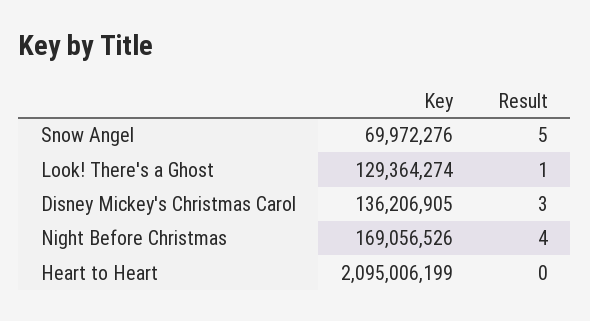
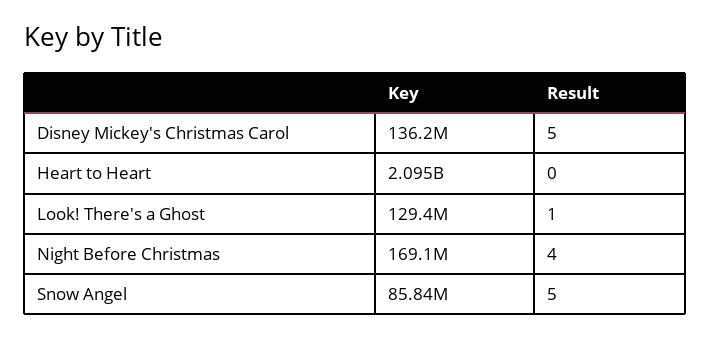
Key, Snow Angel: 69972276 -> 85840000
Result, Disney Mickey's Christmas Carol: 3 -> 5

